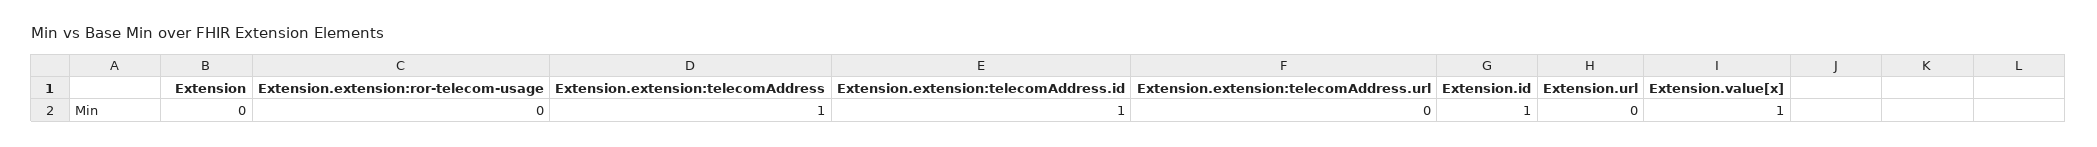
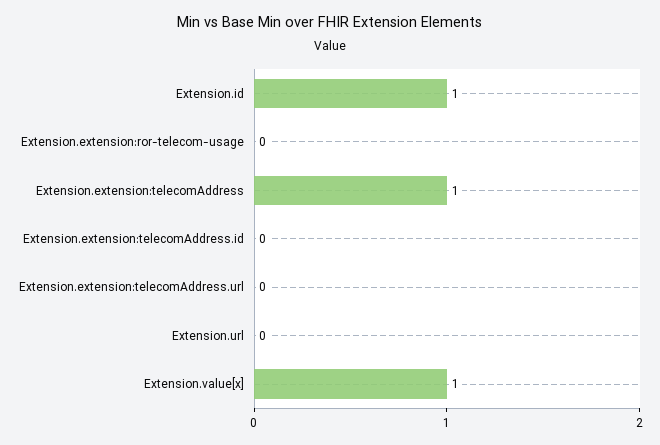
Extension: 0 -> none
Extension.extension:telecomAddress.id: 1 -> 0

